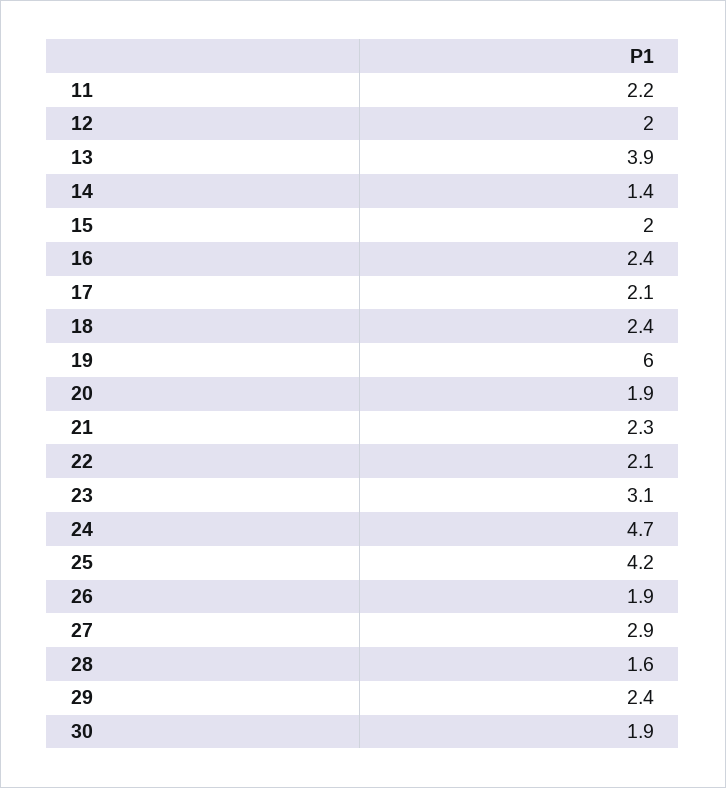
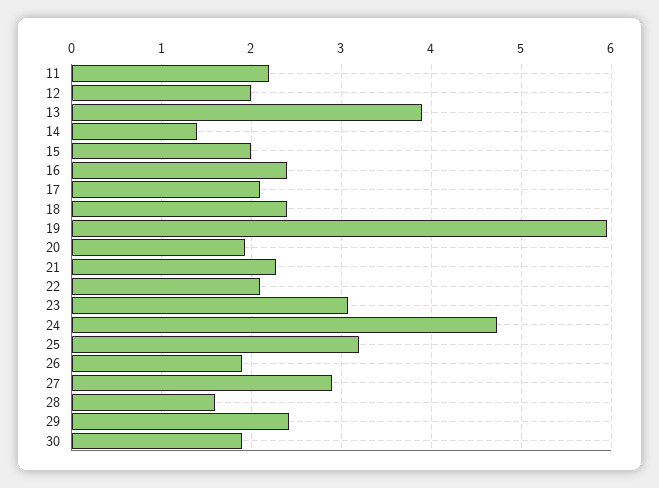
25: 4.2 -> 3.2

